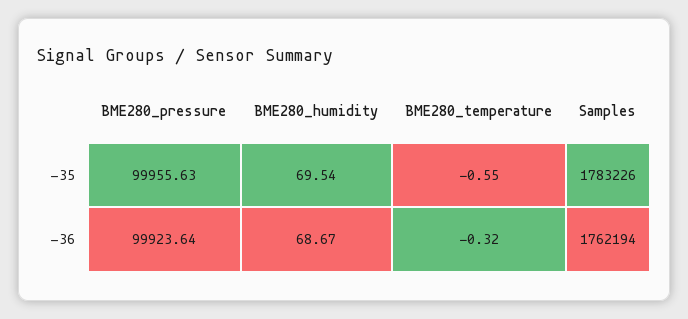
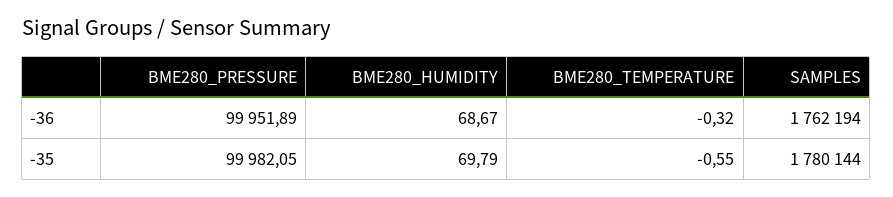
BME280_pressure, -35: 99955.63 -> 99982.05
BME280_humidity, -35: 69.54 -> 69.79
Samples, -35: 1783226 -> 1780144
BME280_pressure, -36: 99923.64 -> 99951.89

